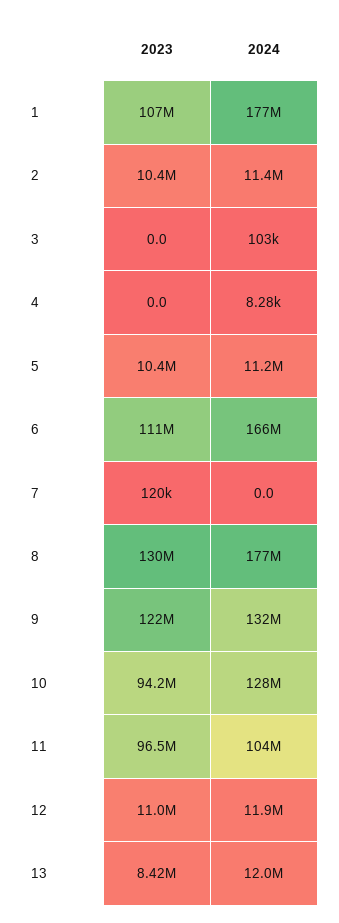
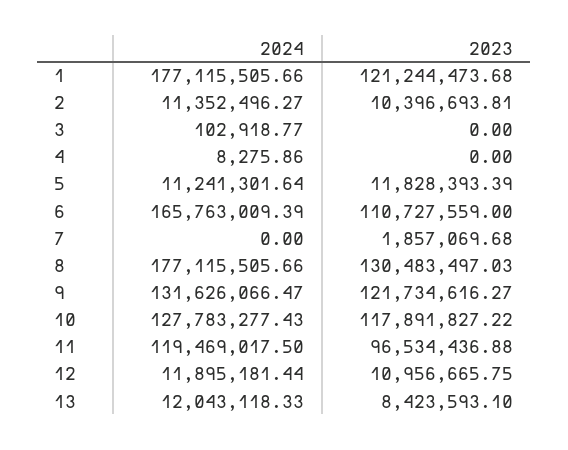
2023, 1: 107000000 -> 121244473.68
2023, 5: 10400000 -> 11828393.39
2023, 7: 120000 -> 1857069.68
2023, 10: 94200000 -> 117891827.22
2024, 11: 104000000 -> 119469017.5

